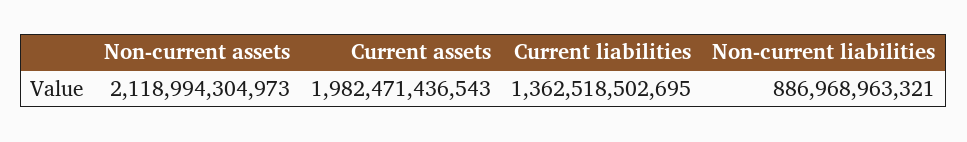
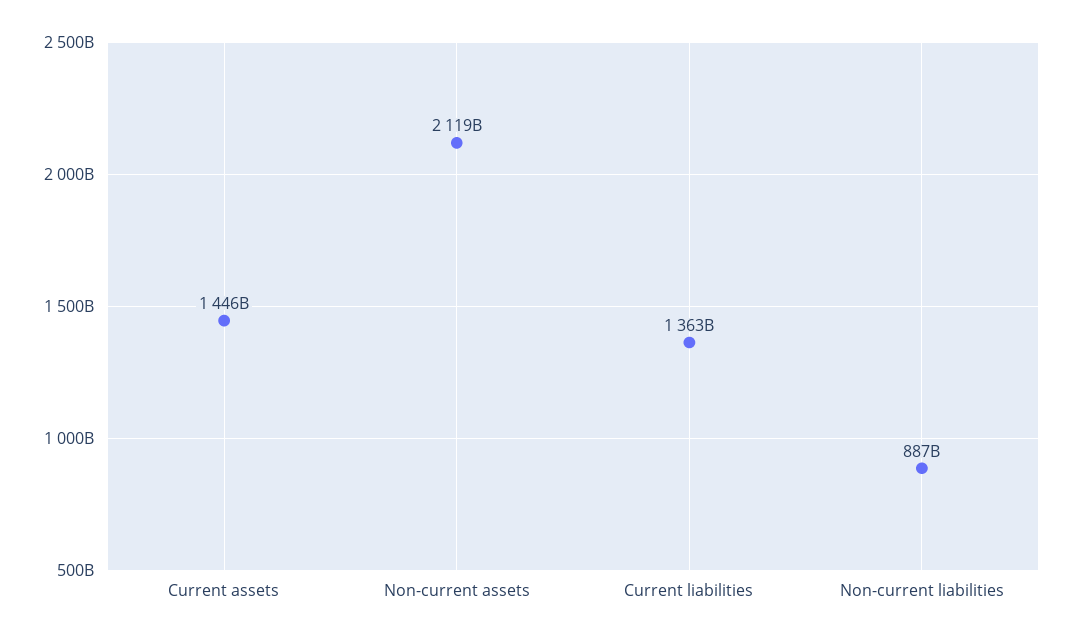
Current assets: 1982471436543 -> 1446000000000

